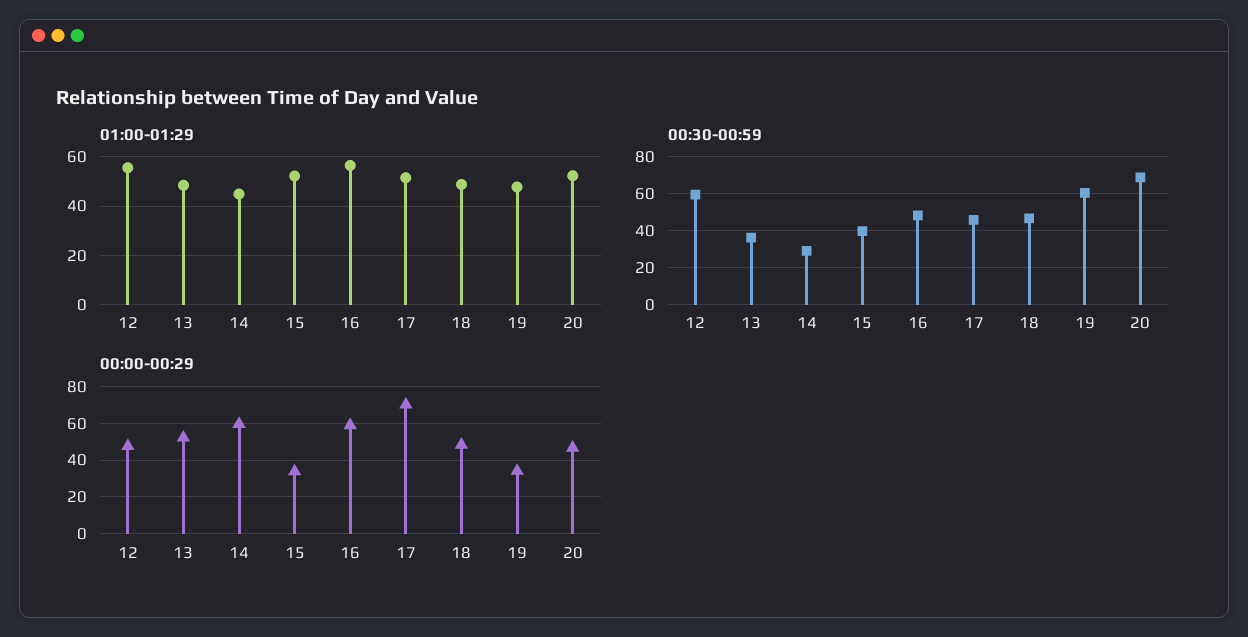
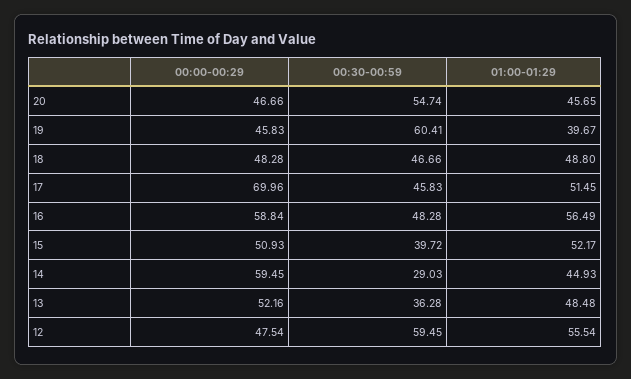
01:00-01:29, 19: 47.5 -> 39.67
01:00-01:29, 20: 52.5 -> 45.65
00:30-00:59, 20: 70 -> 54.74
00:00-00:29, 15: 35 -> 50.93
00:00-00:29, 19: 35 -> 45.83

